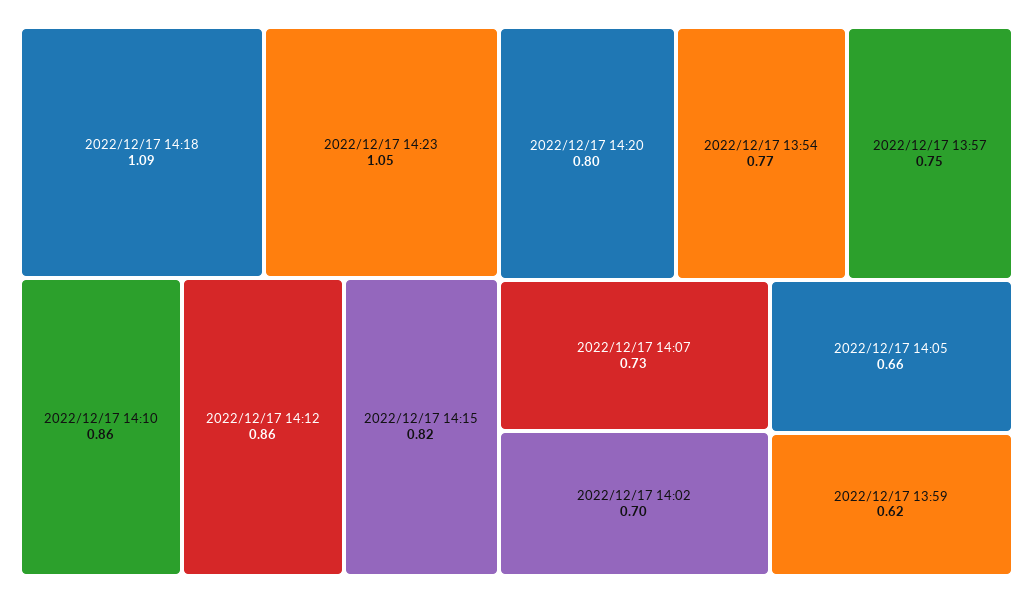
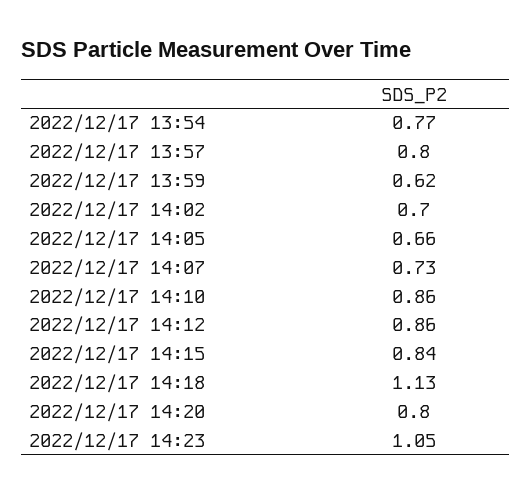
2022/12/17 14:18: 1.09 -> 1.13
2022/12/17 14:15: 0.82 -> 0.84
2022/12/17 13:57: 0.75 -> 0.8

